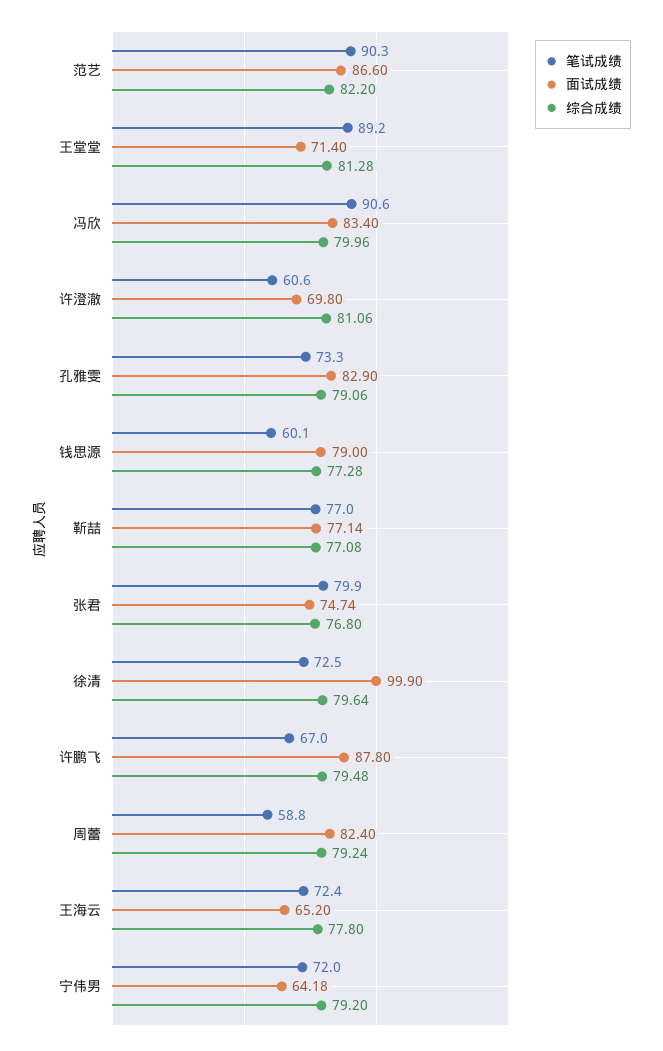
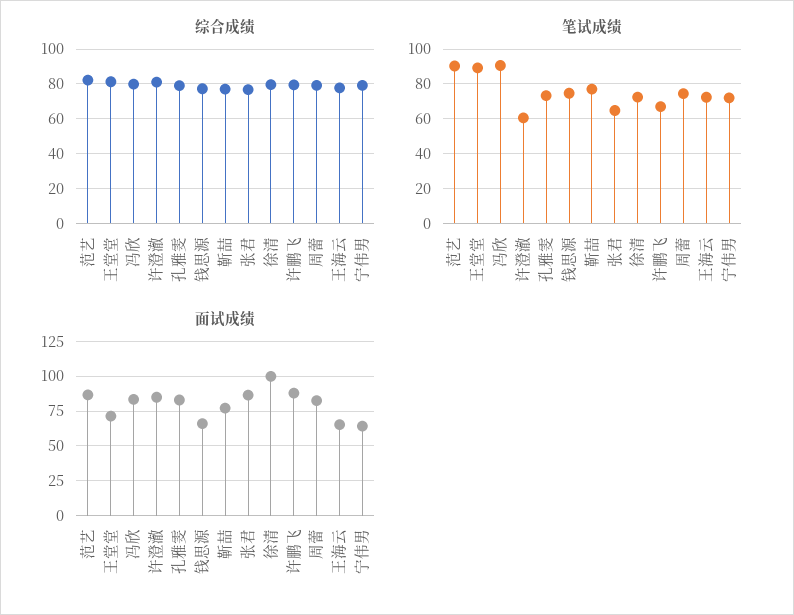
面试成绩, 许澄澈: 69.8 -> 85
笔试成绩, 钱思源: 60.1 -> 75
面试成绩, 钱思源: 79 -> 65
笔试成绩, 张君: 79.9 -> 65
面试成绩, 张君: 74.74 -> 85
笔试成绩, 周蕾: 58.8 -> 75

